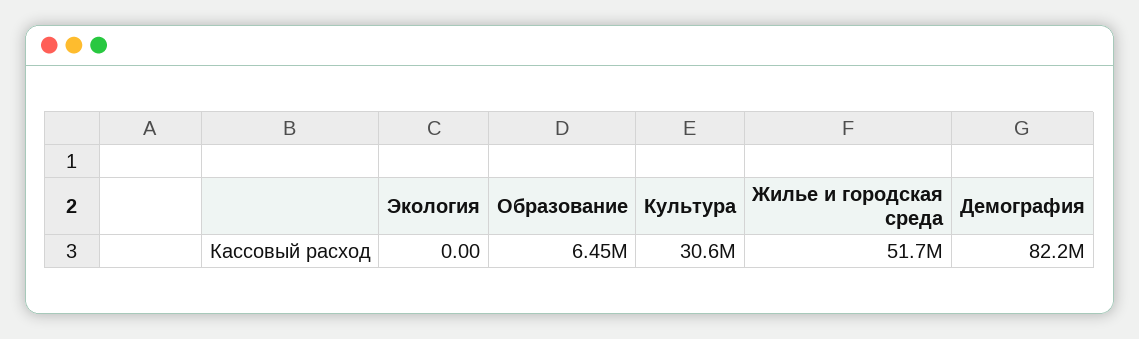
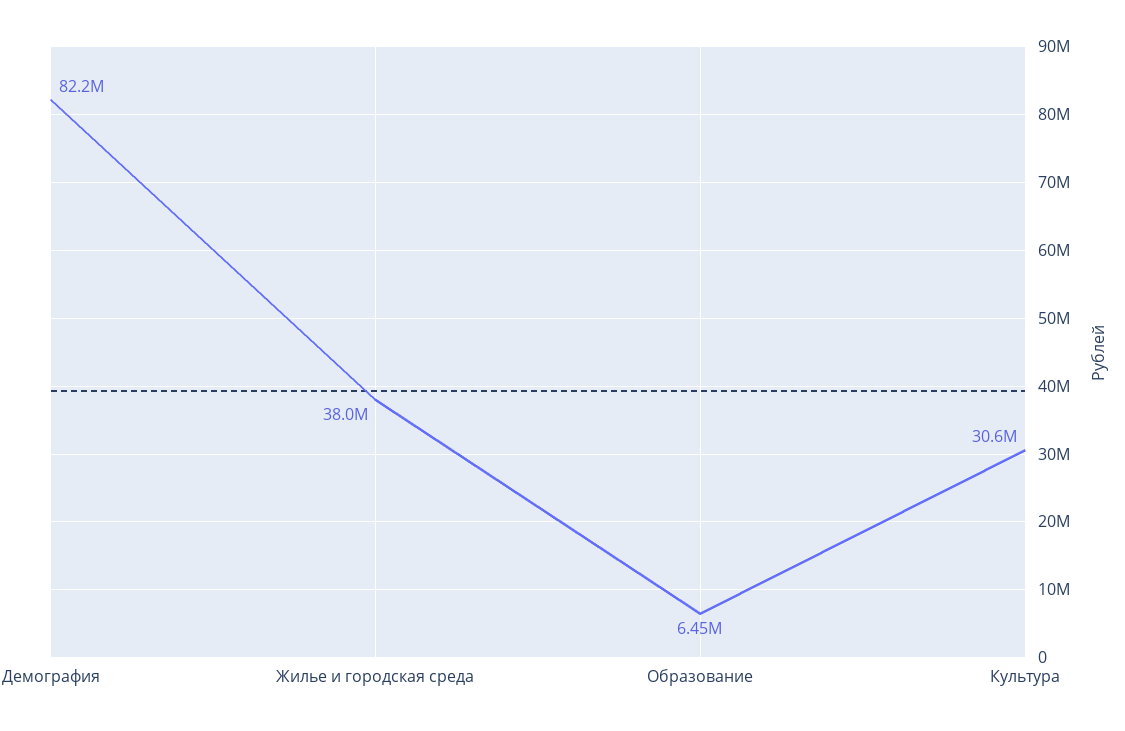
Экология: 0 -> none
Жилье и городская среда: 51700000 -> 38000000

